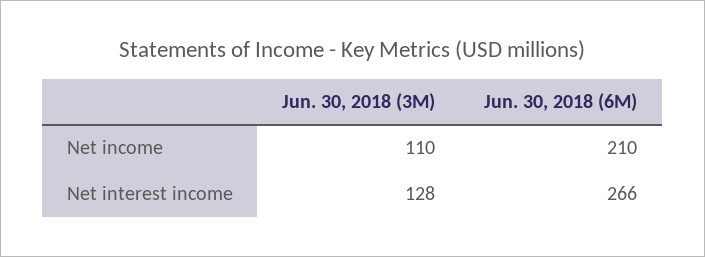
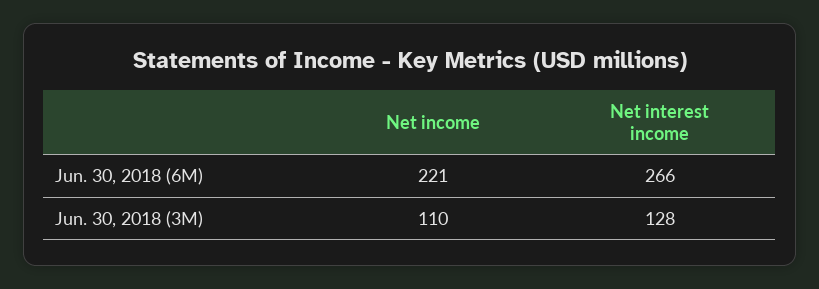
Jun. 30, 2018 (6M), Net income: 210 -> 221

